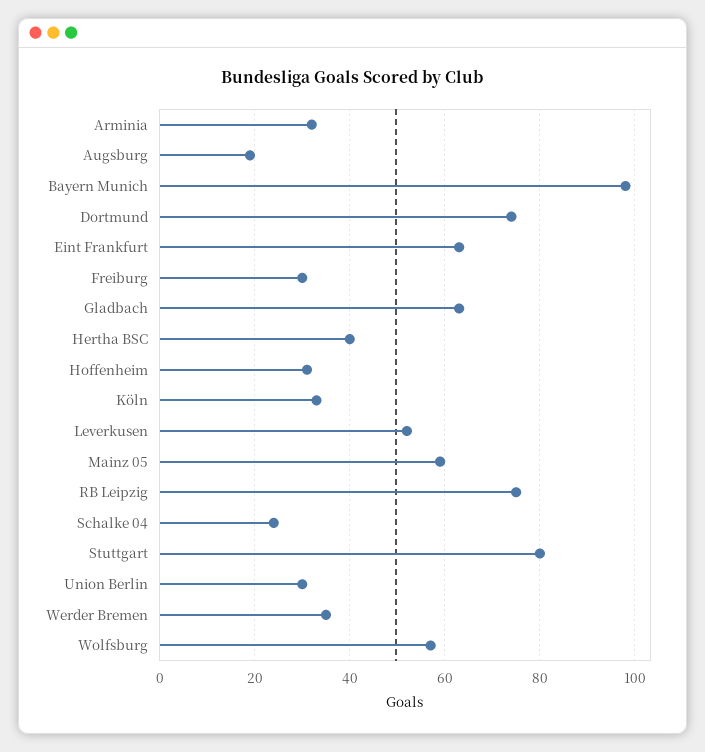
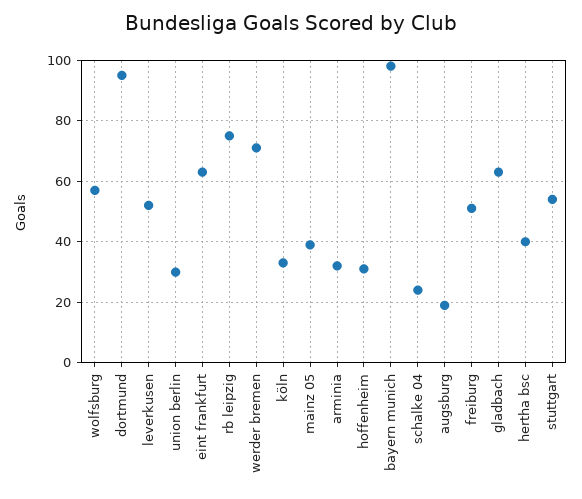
Dortmund: 75 -> 95
Freiburg: 30 -> 50
Mainz 05: 60 -> 40
Stuttgart: 80 -> 55
Werder Bremen: 35 -> 70

